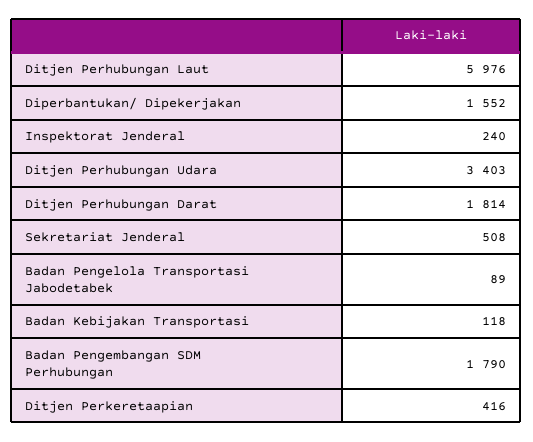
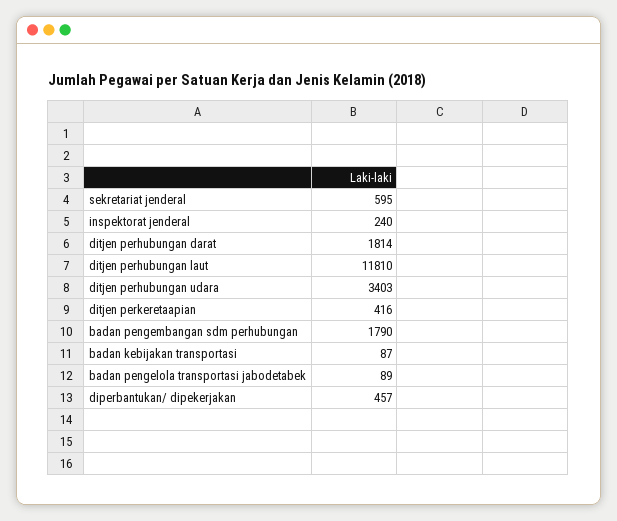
Ditjen Perhubungan Laut: 5976 -> 11810
Diperbantukan/ Dipekerjakan: 1552 -> 457
Sekretariat Jenderal: 508 -> 595
Badan Kebijakan Transportasi: 118 -> 87

